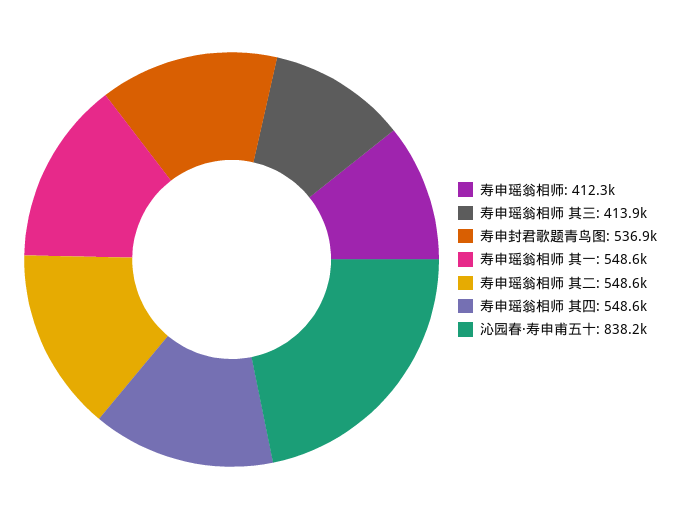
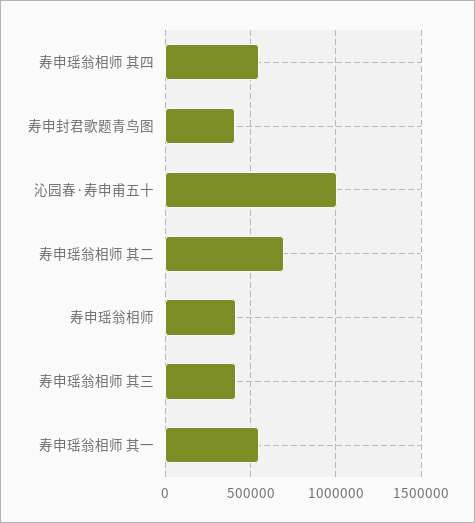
寿申封君歌题青鸟图: 536900 -> 400000
寿申瑶翁相师 其二: 548600 -> 700000
沁园春·寿申甫五十: 838200 -> 1000000

